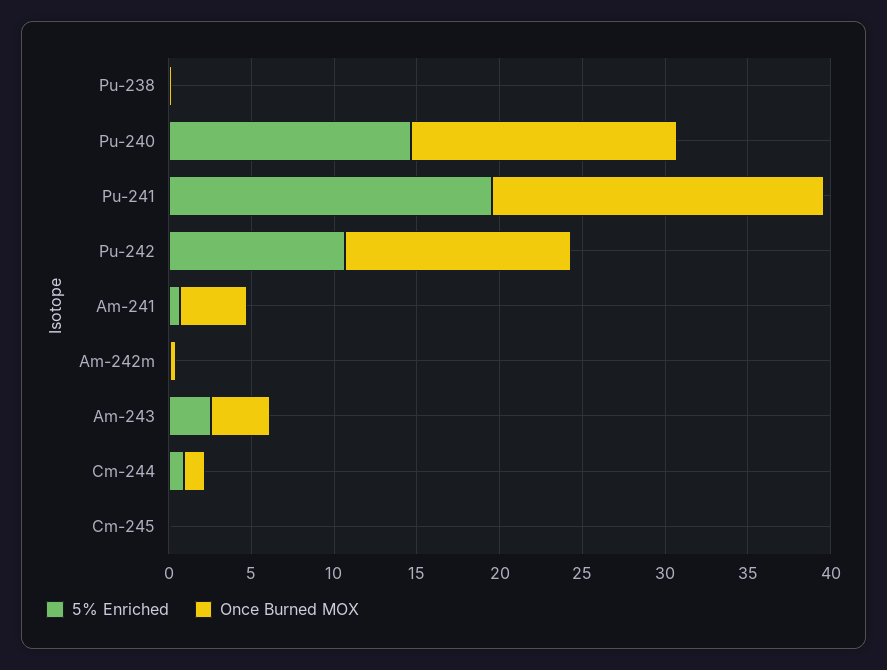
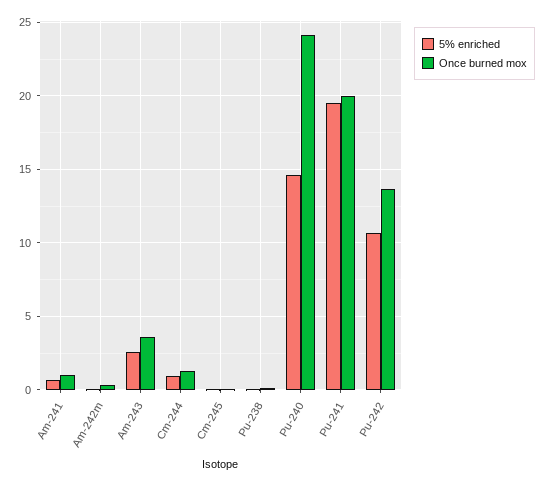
Once Burned MOX, Pu-240: 16 -> 24
Once Burned MOX, Am-241: 4 -> 1

